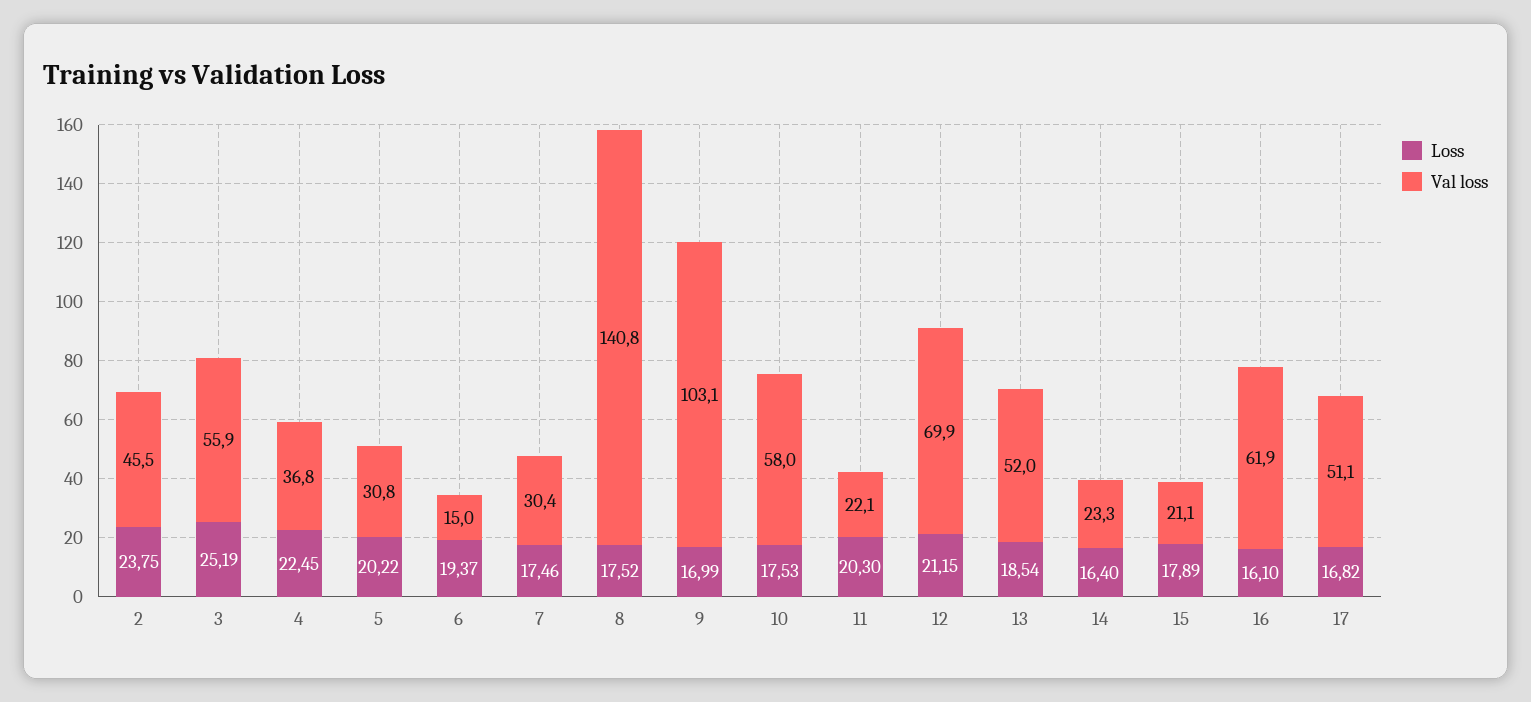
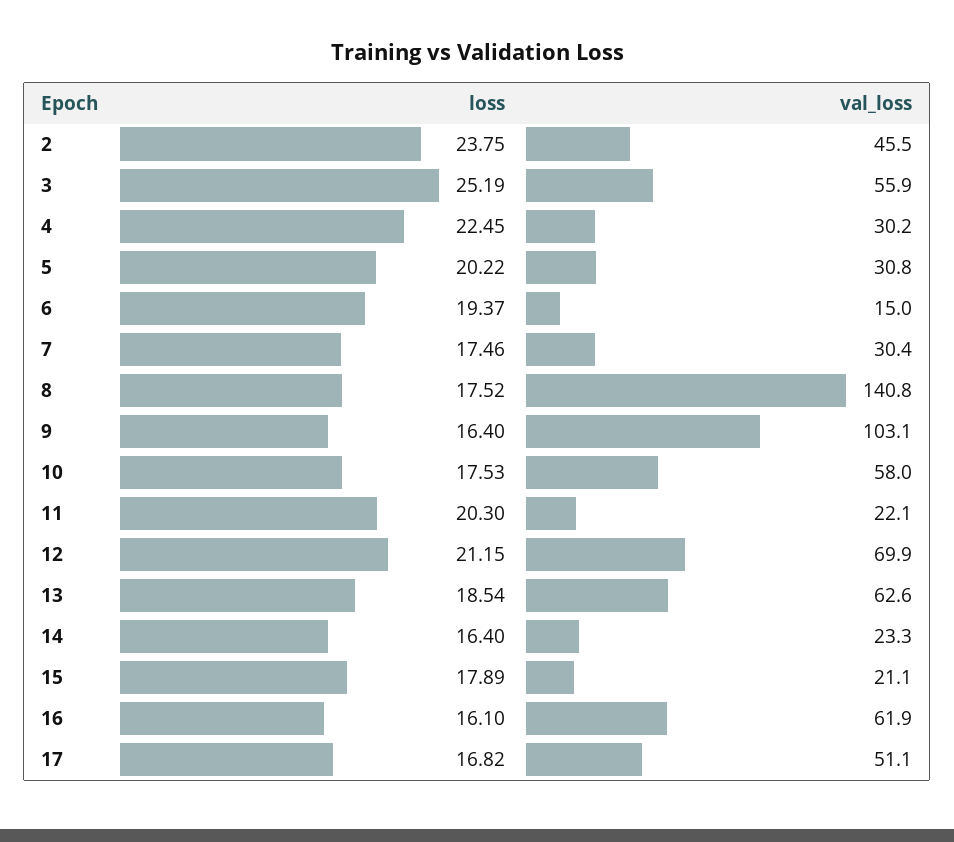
Val loss, 4: 36.8 -> 30.2
Loss, 9: 16.99 -> 16.4
Val loss, 13: 52 -> 62.6

